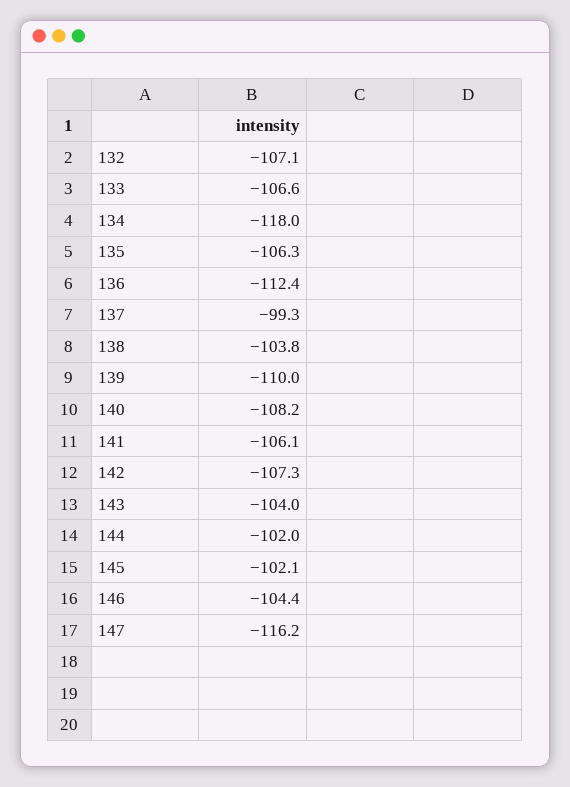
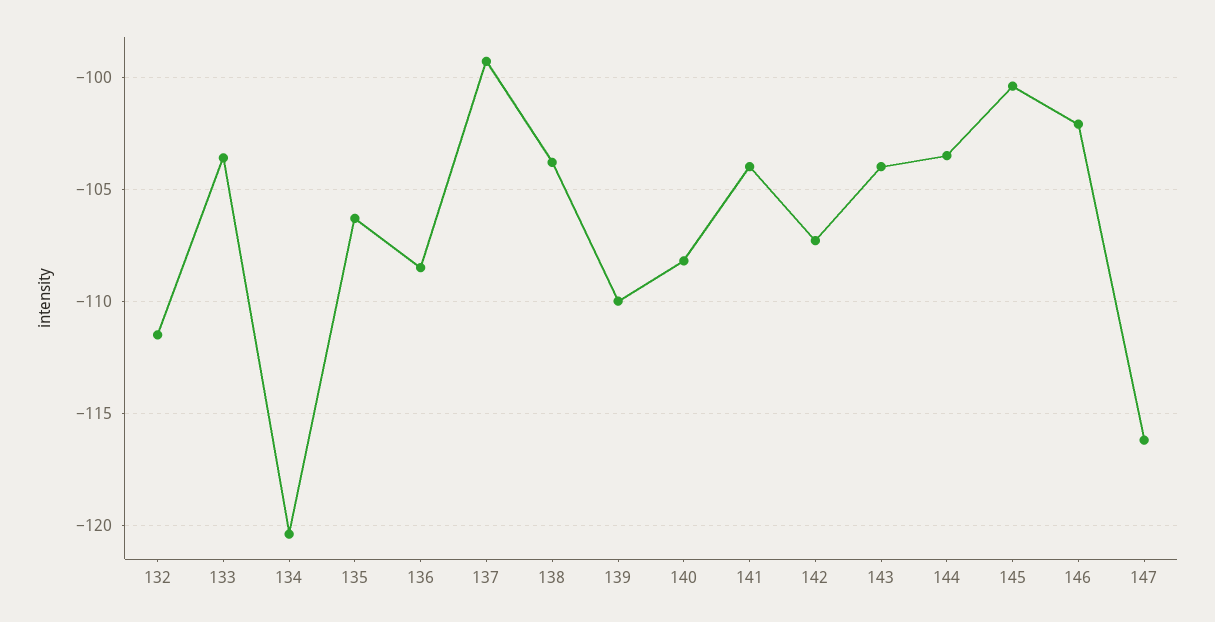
132: -107.1 -> -111.5
133: -106.6 -> -103.5
134: -118 -> -120.5
136: -112.4 -> -108.5
141: -106.1 -> -104
144: -102 -> -103.5
145: -102.1 -> -100.5
146: -104.4 -> -102

